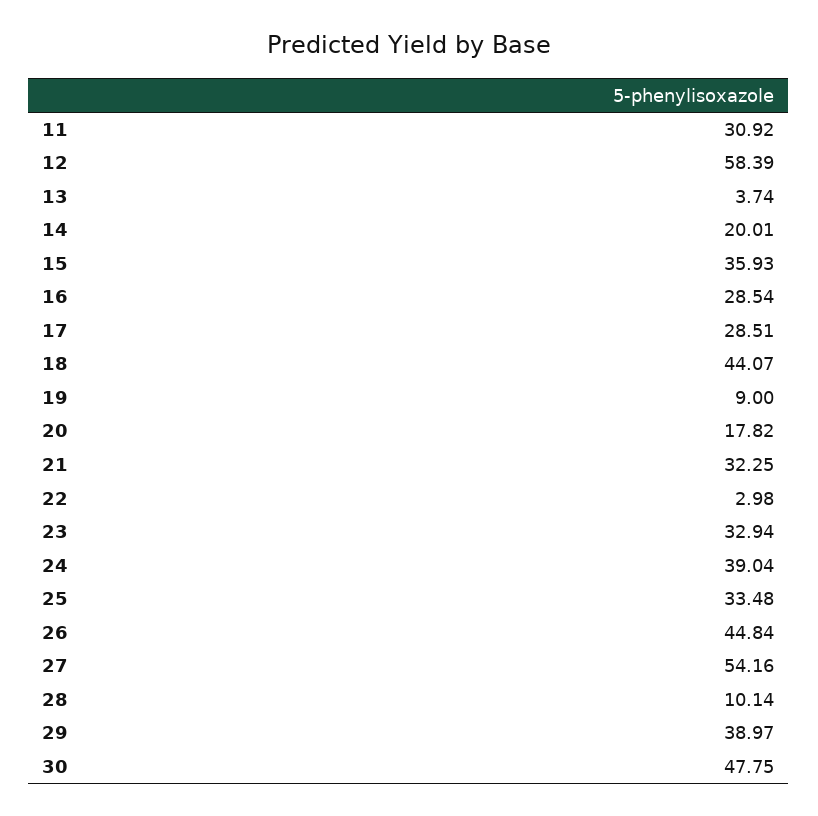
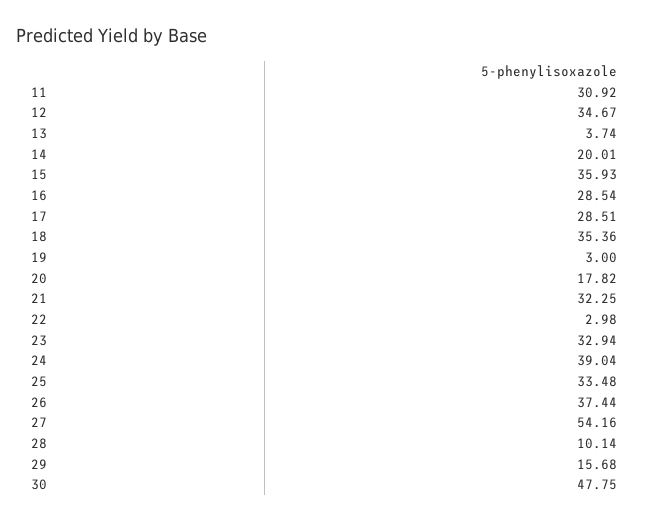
12: 58.39 -> 34.67
18: 44.07 -> 35.36
19: 9 -> 3
26: 44.84 -> 37.44
29: 38.97 -> 15.68

